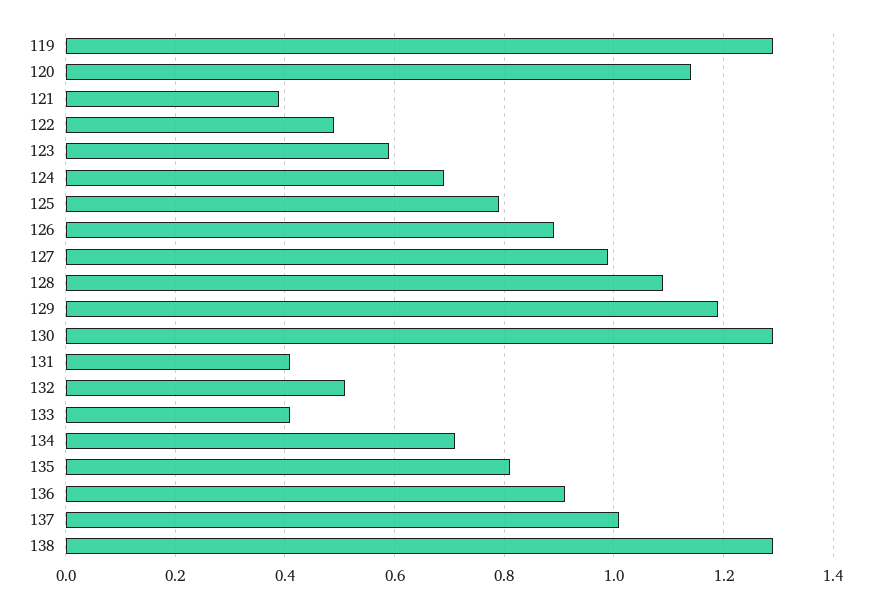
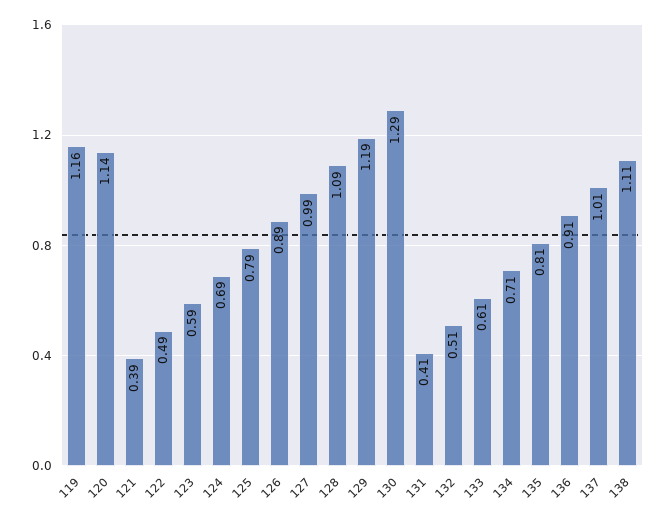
119: 1.3 -> 1.16
133: 0.4 -> 0.61
138: 1.3 -> 1.11

